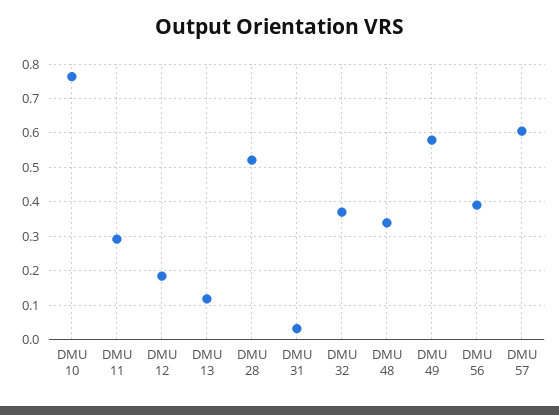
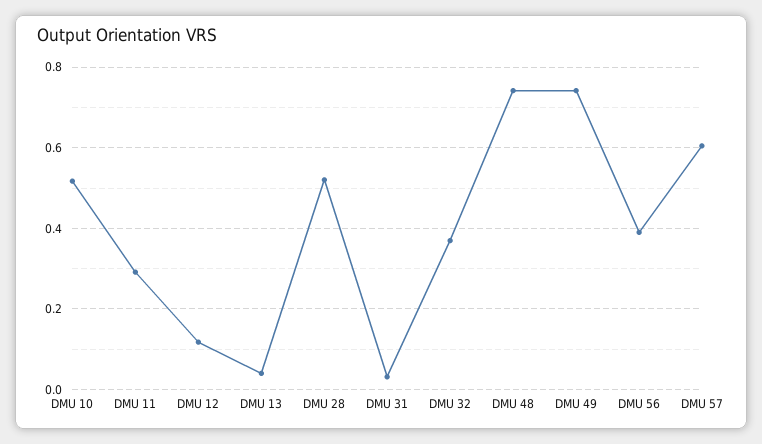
DMU 10: 0.76 -> 0.52
DMU 12: 0.18 -> 0.12
DMU 13: 0.12 -> 0.04
DMU 48: 0.34 -> 0.74
DMU 49: 0.58 -> 0.74

